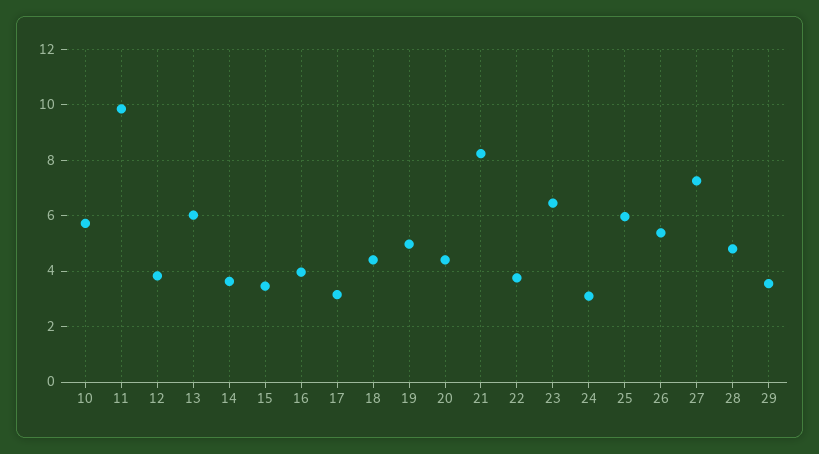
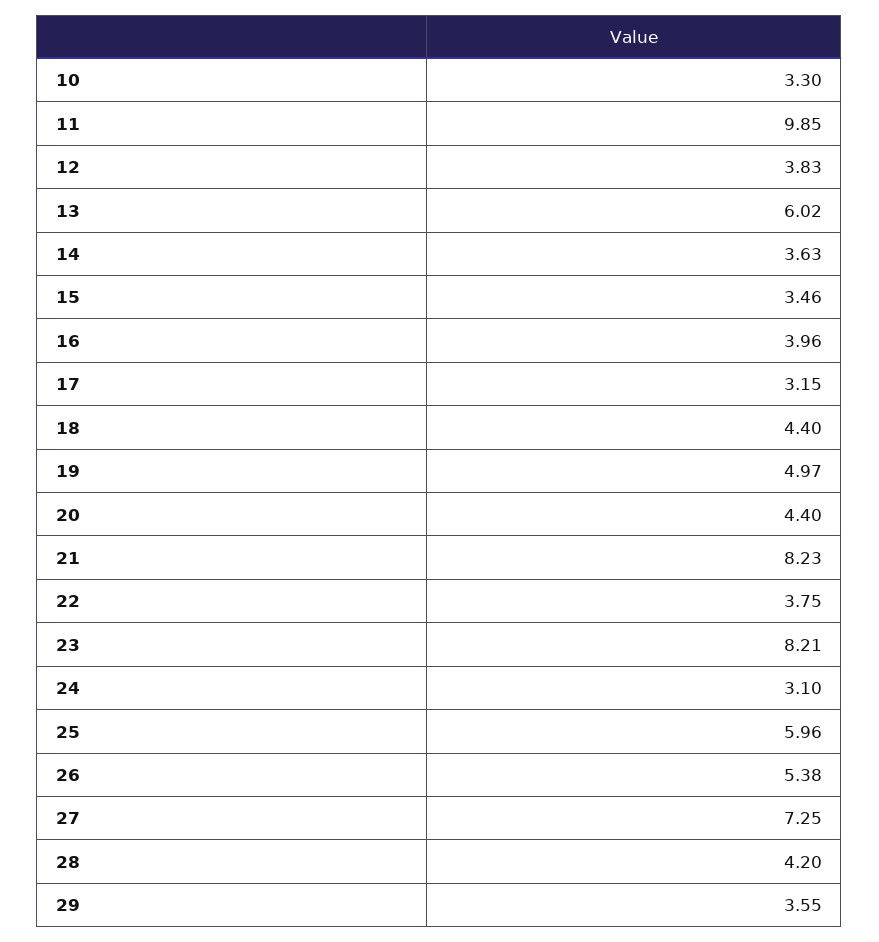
10: 5.75 -> 3.3
23: 6.5 -> 8.21
28: 4.75 -> 4.2

